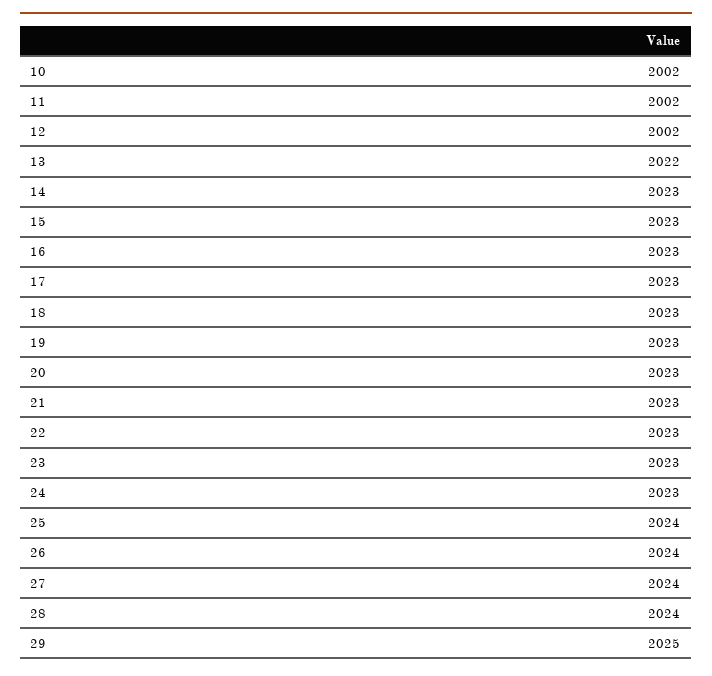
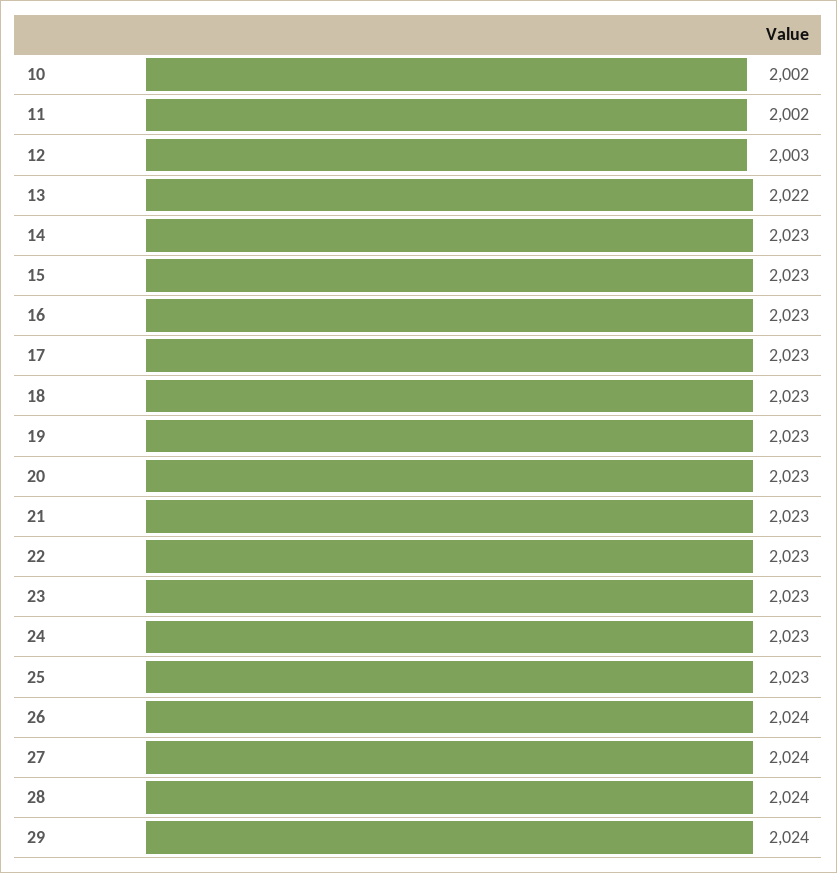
12: 2002 -> 2003
25: 2024 -> 2023
29: 2025 -> 2024

